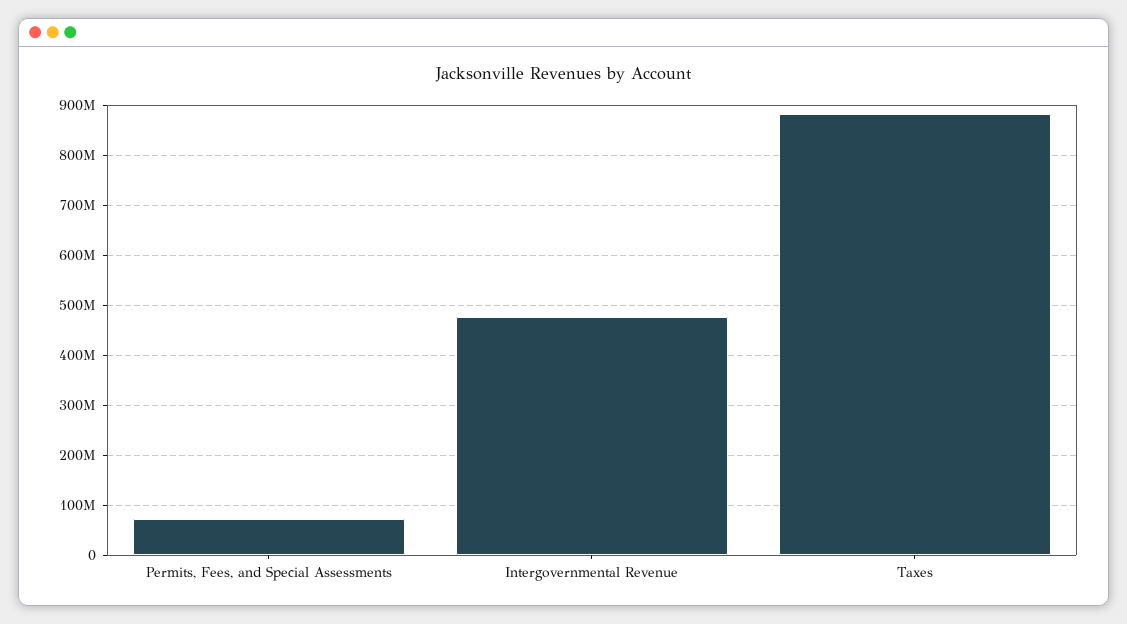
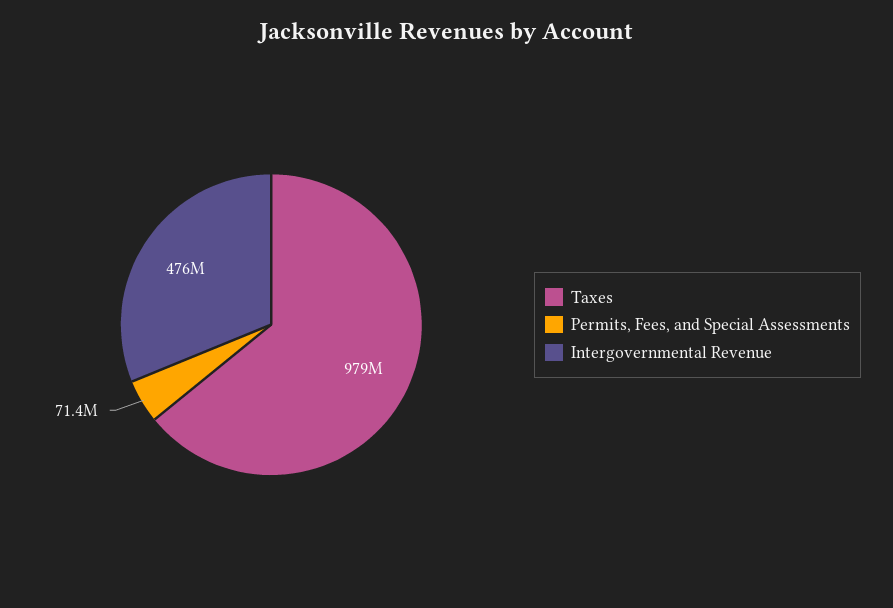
Taxes: 880000000 -> 979000000

